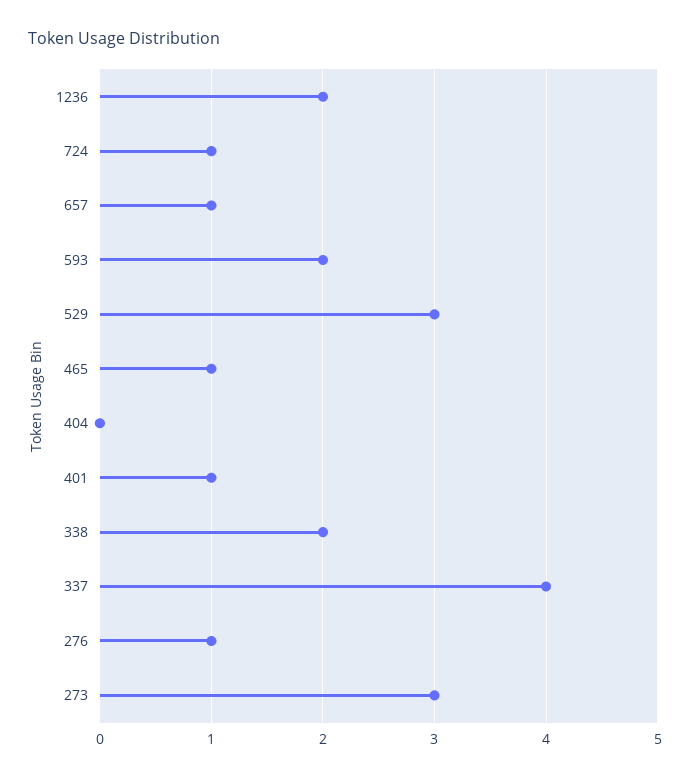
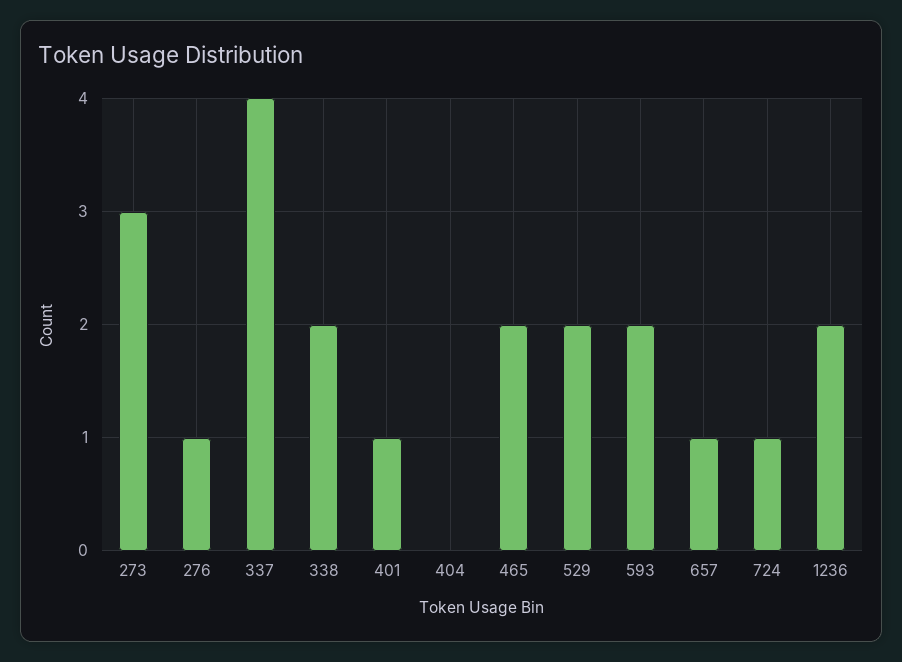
529: 3 -> 2
465: 1 -> 2

